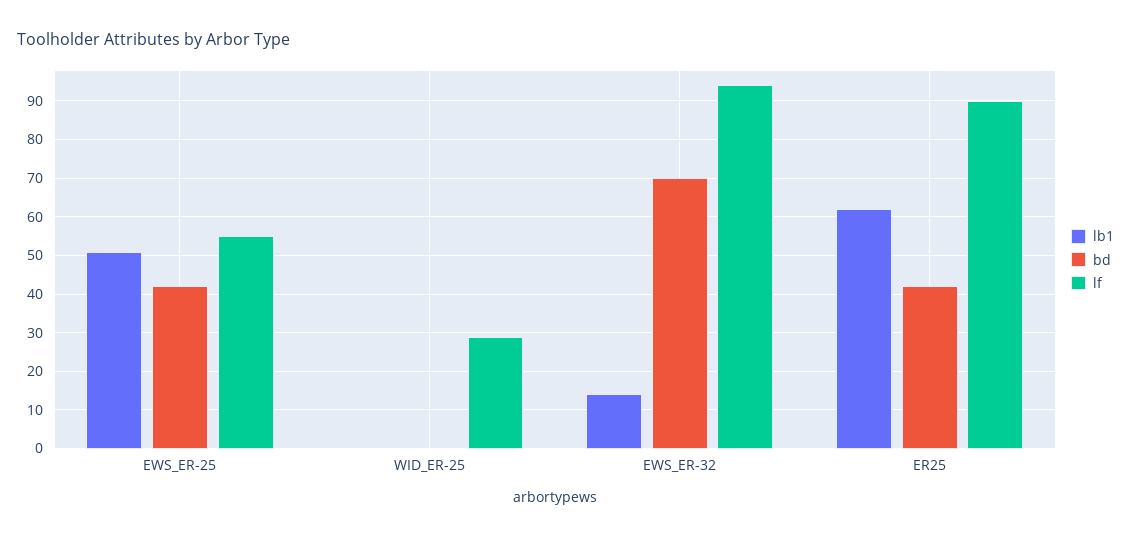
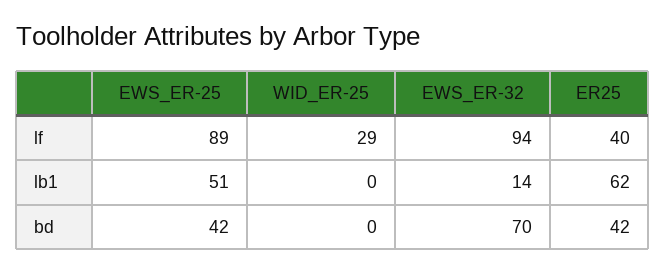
lf, EWS_ER-25: 55 -> 89
lf, ER25: 90 -> 40

